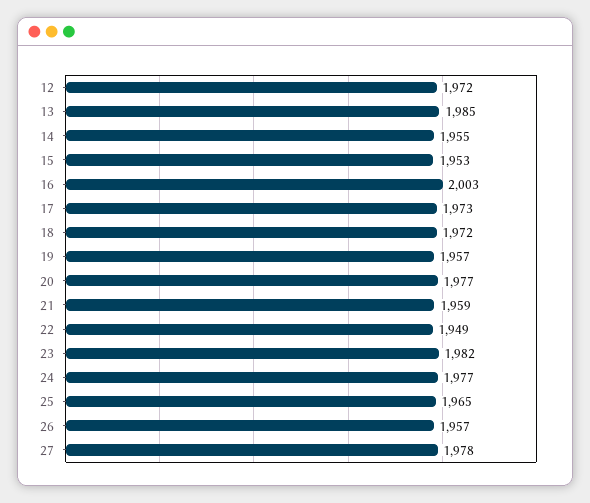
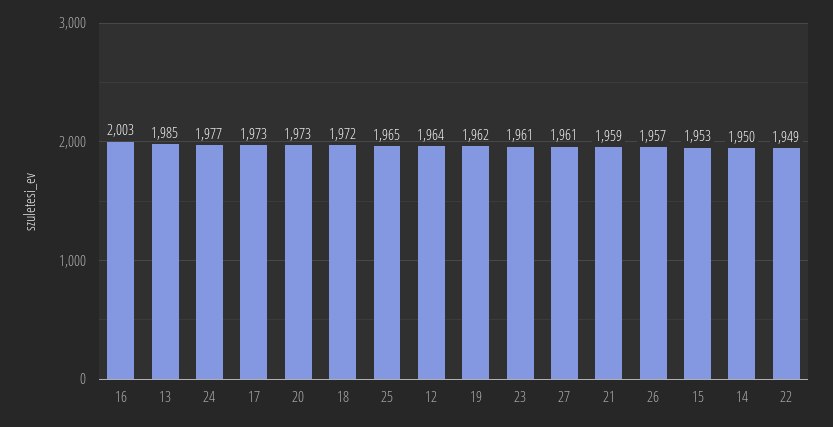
12: 1972 -> 1964
14: 1955 -> 1950
19: 1957 -> 1962
20: 1977 -> 1973
23: 1982 -> 1961
27: 1978 -> 1961

